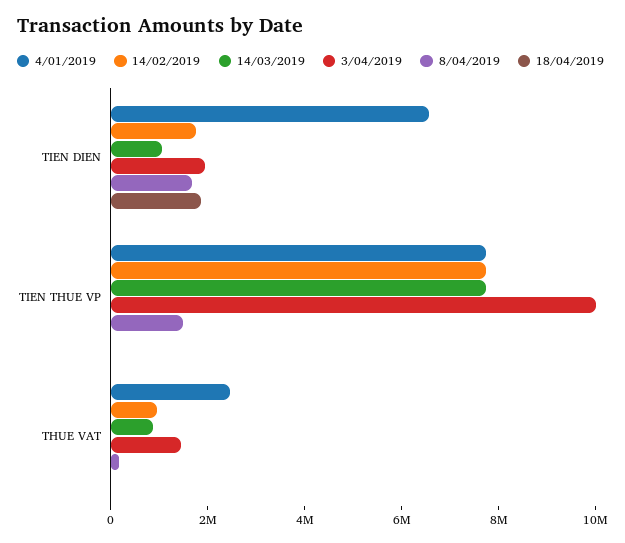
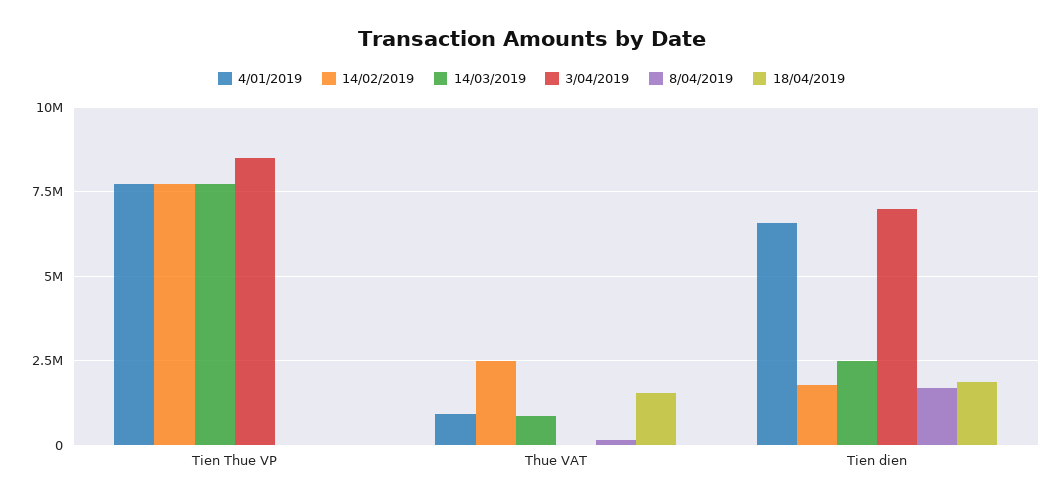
14/03/2019, TIEN DIEN: 1000000 -> 2500000
3/04/2019, TIEN DIEN: 2000000 -> 7000000
3/04/2019, TIEN THUE VP: 10000000 -> 8500000
8/04/2019, TIEN THUE VP: 1500000 -> 0
4/01/2019, THUE VAT: 2500000 -> 1000000
14/02/2019, THUE VAT: 1000000 -> 2500000
3/04/2019, THUE VAT: 1500000 -> 0
18/04/2019, THUE VAT: 0 -> 1500000

